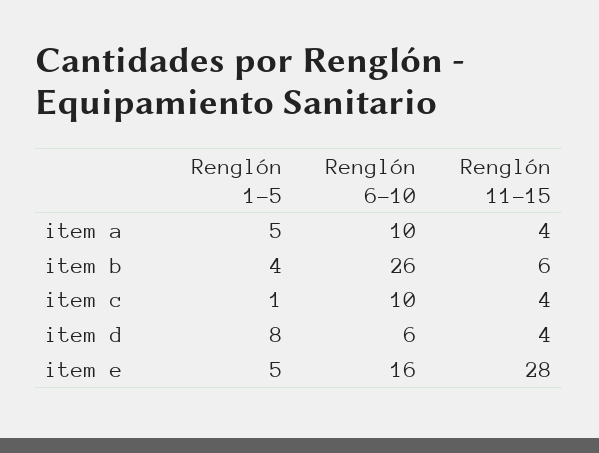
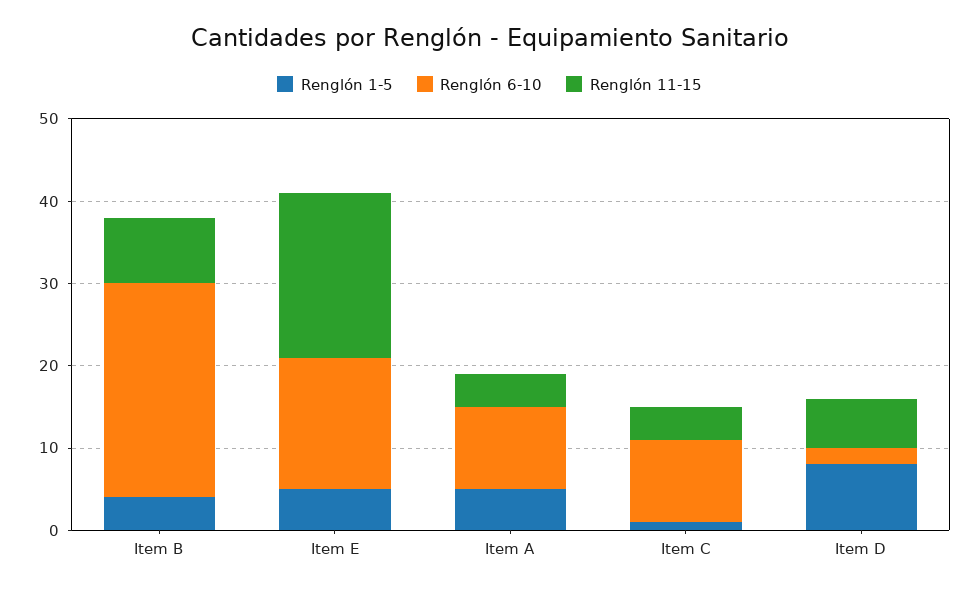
Renglón 11-15, item b: 6 -> 8
Renglón 6-10, item d: 6 -> 2
Renglón 11-15, item d: 4 -> 6
Renglón 11-15, item e: 28 -> 20

